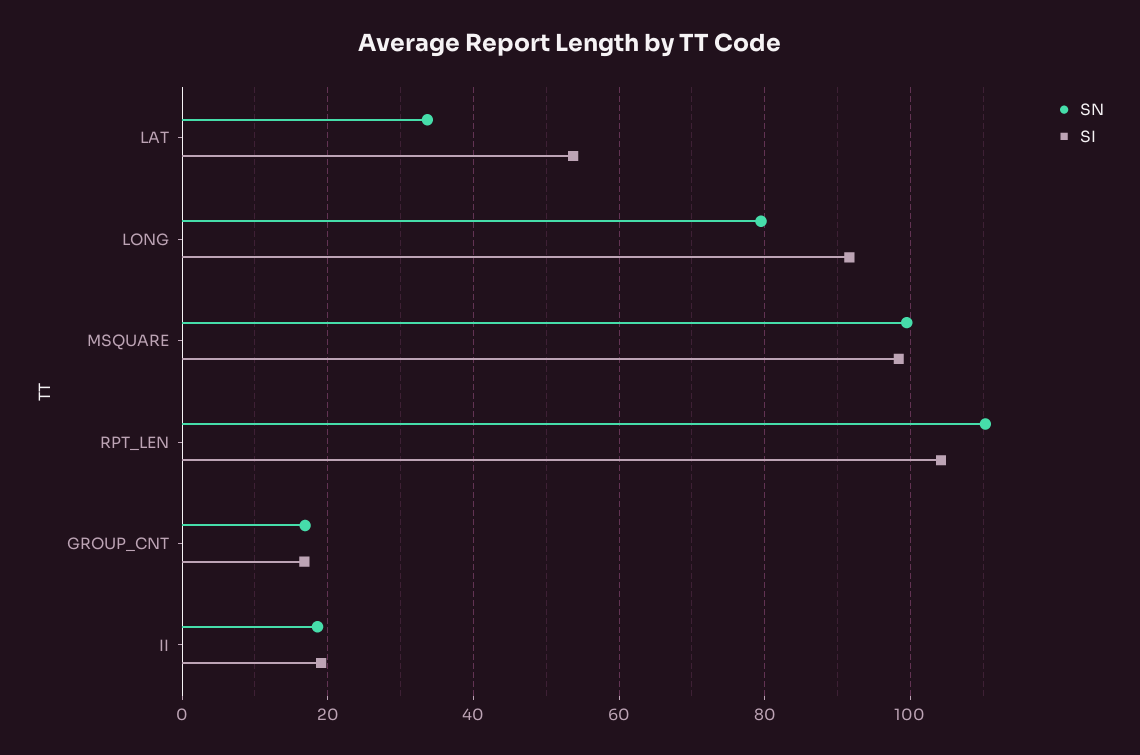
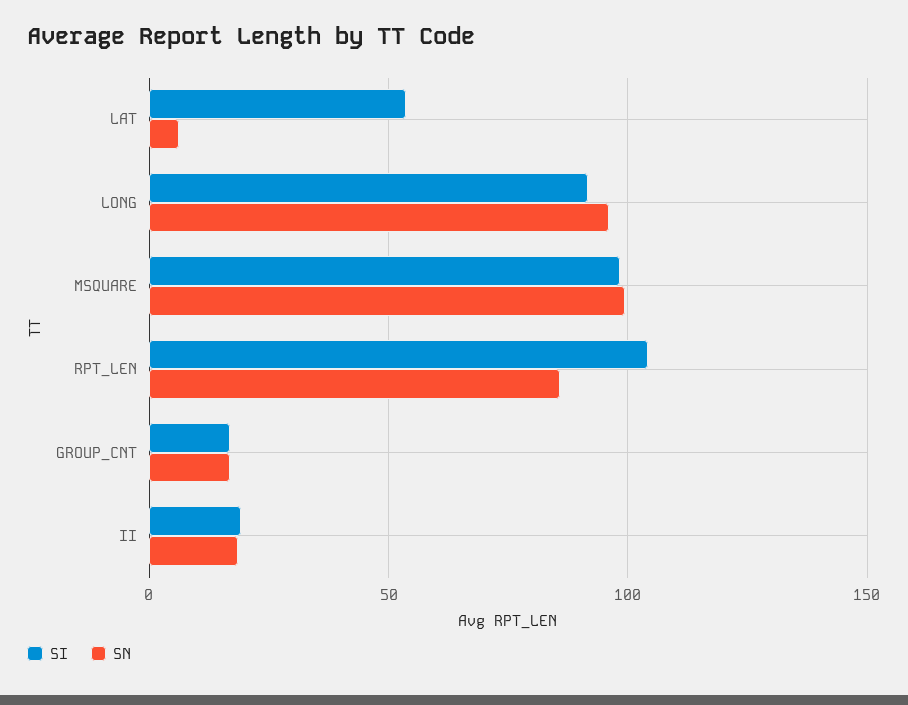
SN, LAT: 34 -> 5
SN, LONG: 80 -> 95
SN, RPT_LEN: 110 -> 85

